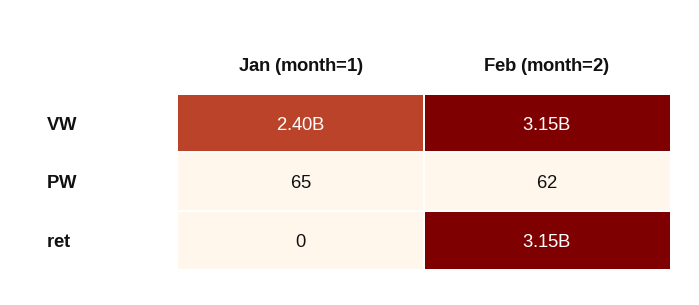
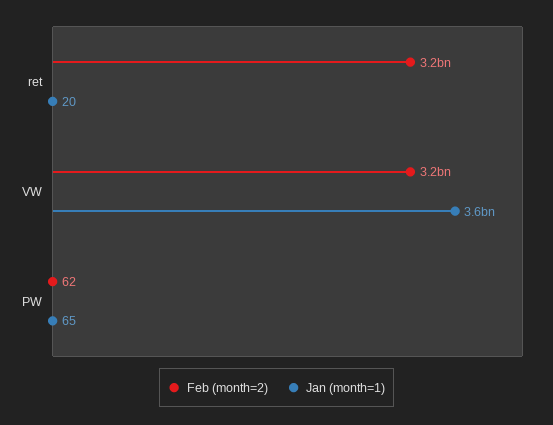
Jan (month=1), VW: 2400000000 -> 3600000000
Jan (month=1), ret: 0 -> 20

